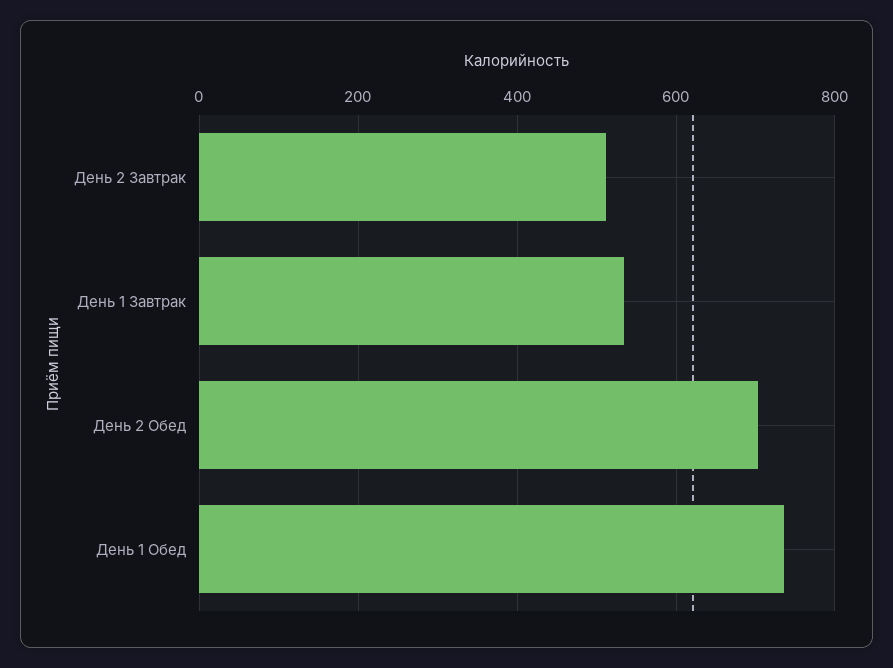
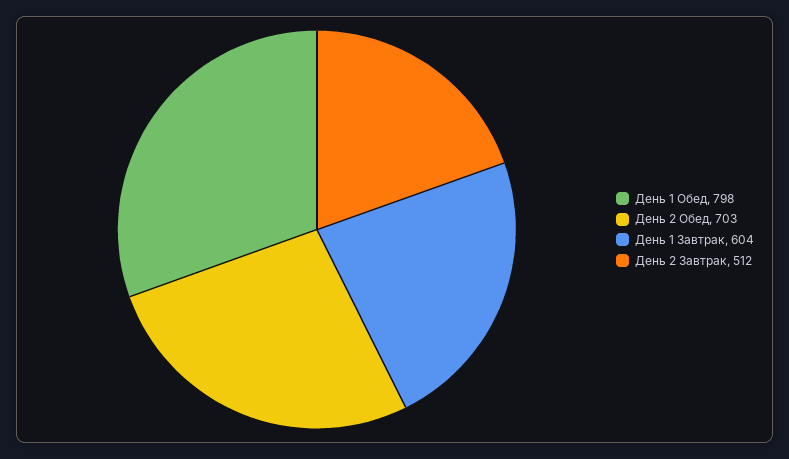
День 1 Завтрак: 540 -> 604
День 1 Обед: 740 -> 798

